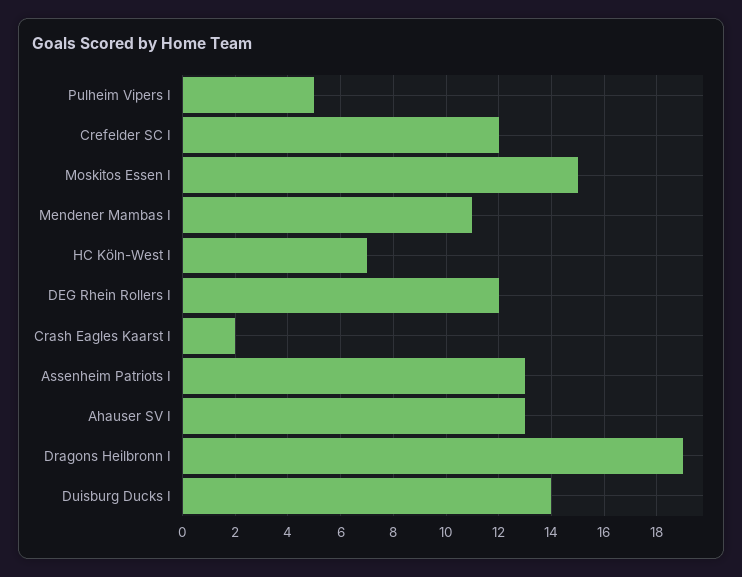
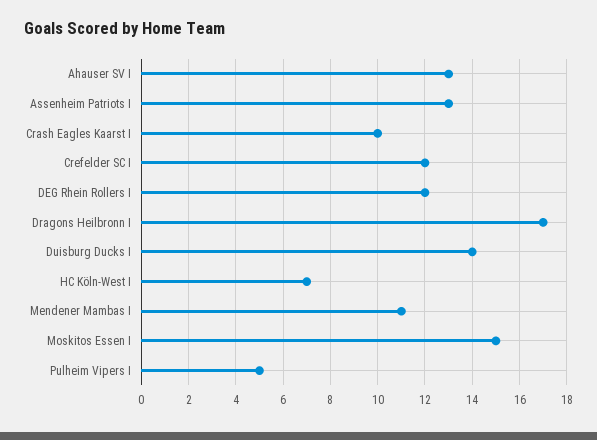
Crash Eagles Kaarst I: 2 -> 10
Dragons Heilbronn I: 19 -> 17

